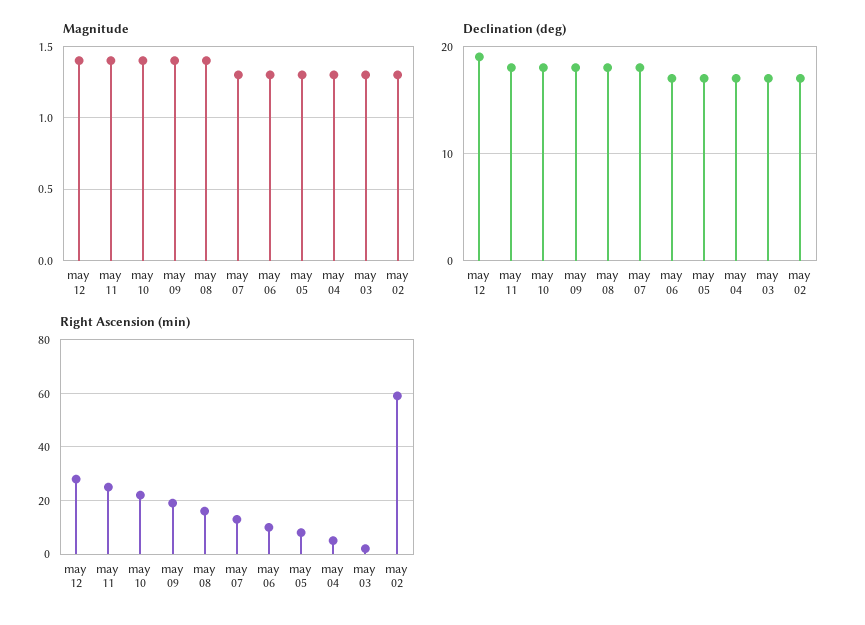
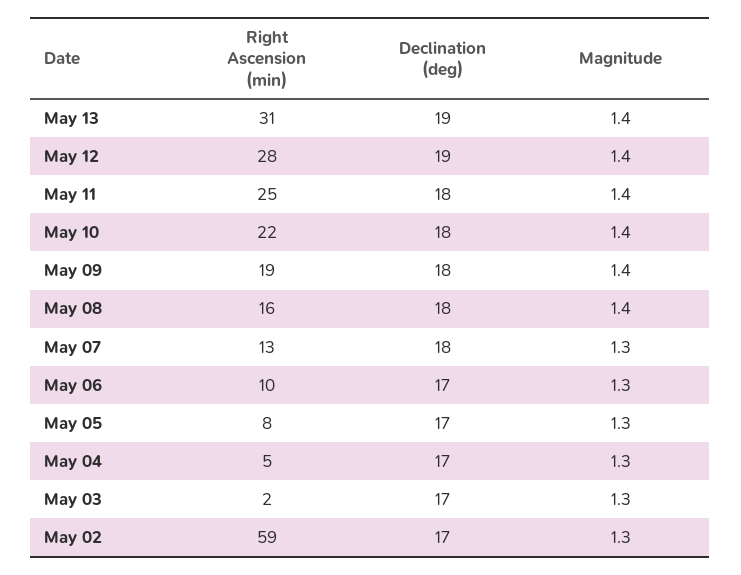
Right Ascension (min), May 13: none -> 31
Declination (deg), May 13: none -> 19
Magnitude, May 13: none -> 1.4

